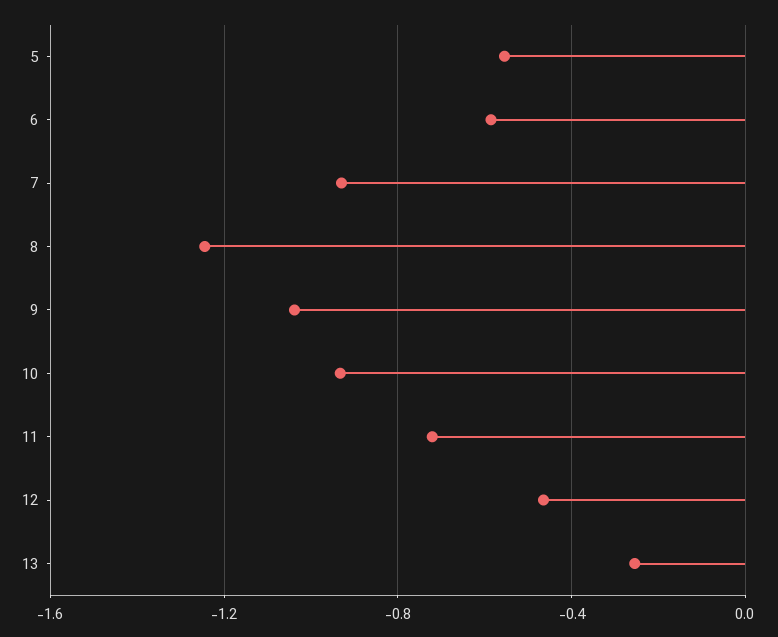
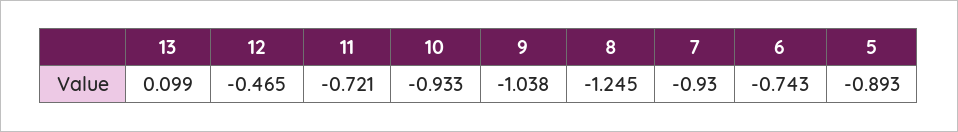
5: -0.55 -> -0.893
6: -0.6 -> -0.743
13: -0.25 -> 0.099

